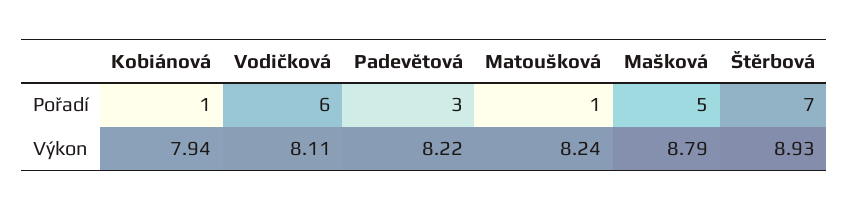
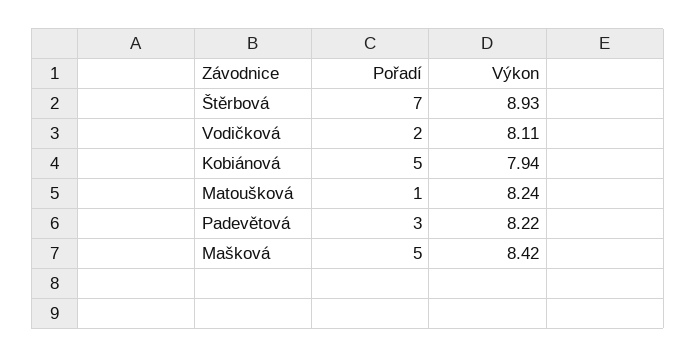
Kobiánová, Pořadí: 1 -> 5
Vodičková, Pořadí: 6 -> 2
Mašková, Výkon: 8.79 -> 8.42

